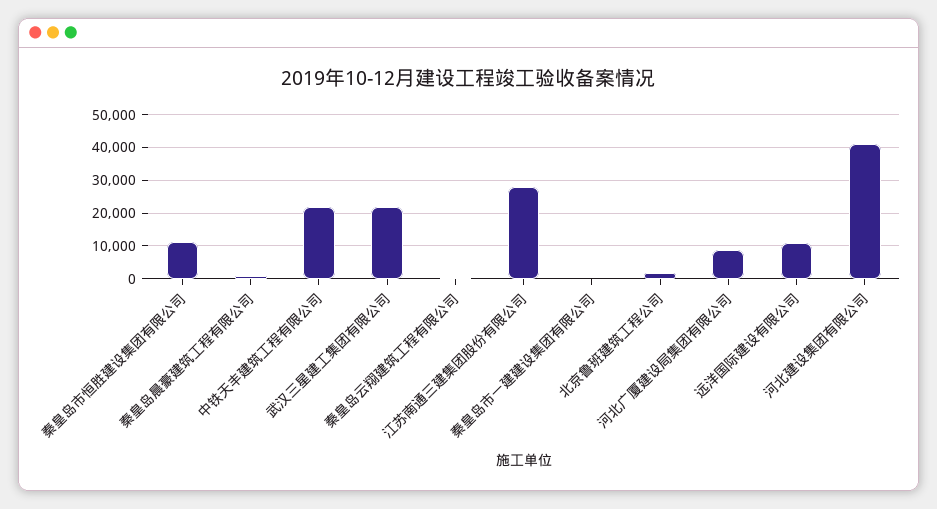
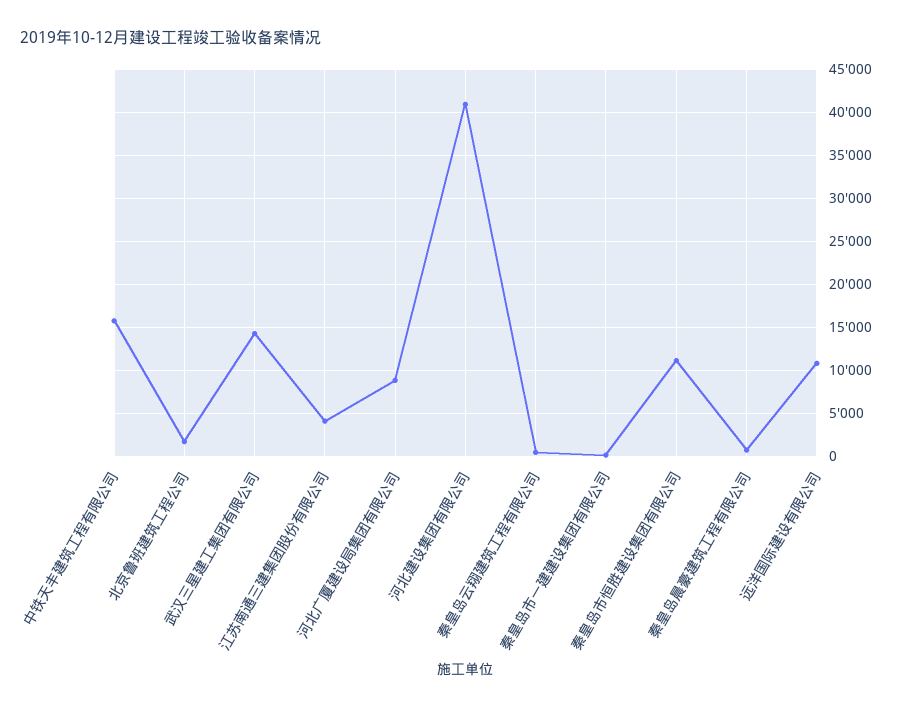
中铁天丰建筑工程有限公司: 22000 -> 16000
武汉三星建工集团有限公司: 22000 -> 14000
江苏南通三建集团股份有限公司: 28000 -> 4000

